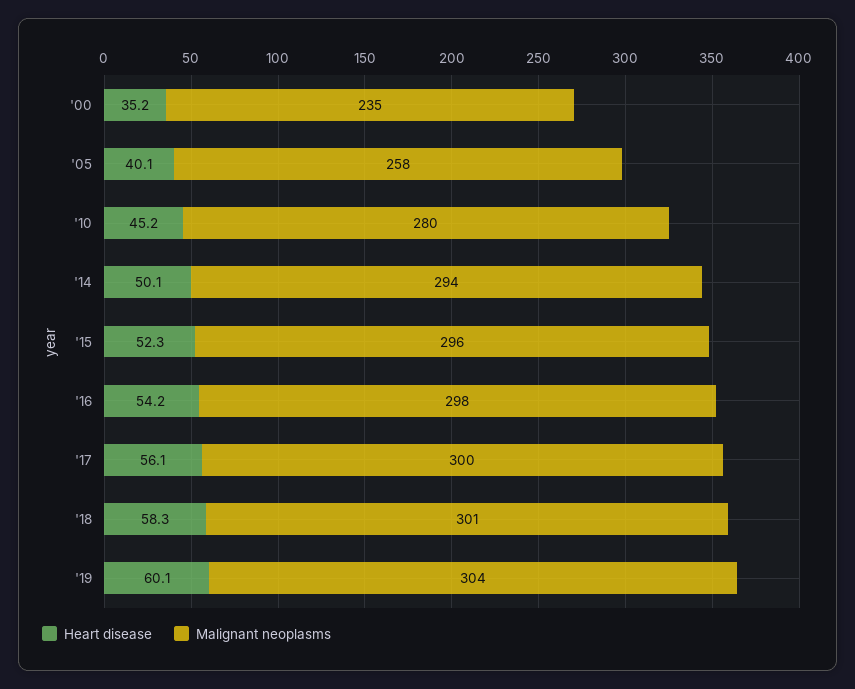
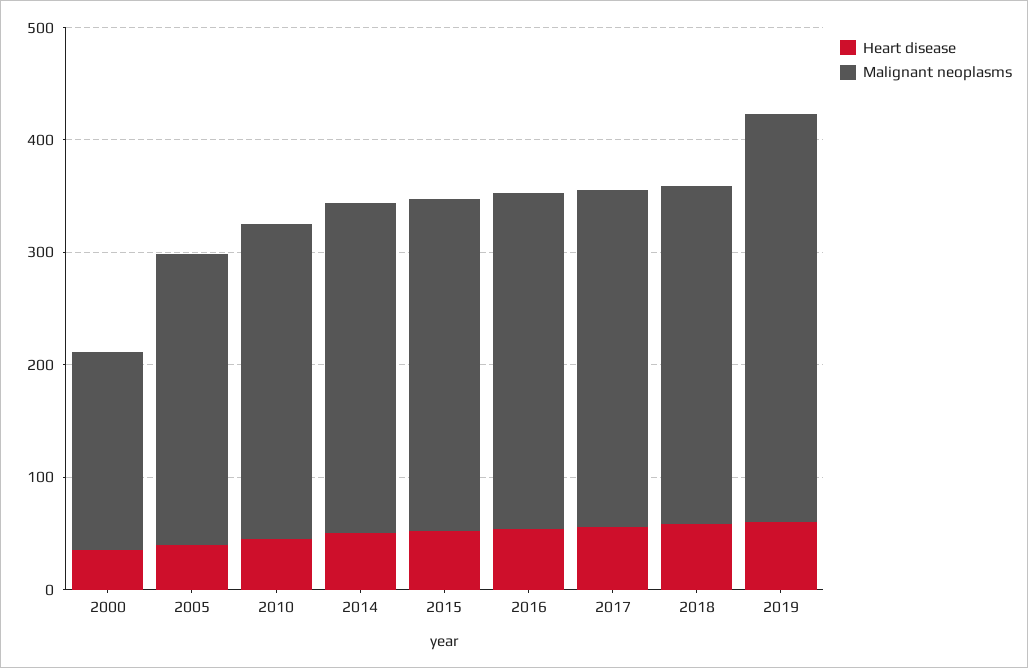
Malignant neoplasms, '00: 235 -> 180
Malignant neoplasms, '19: 304 -> 360

